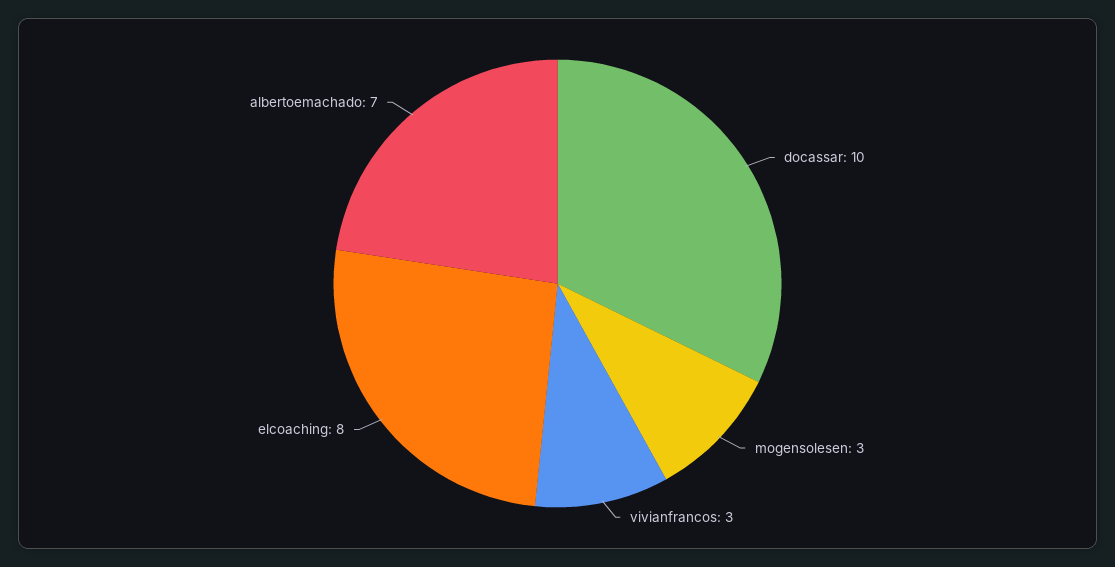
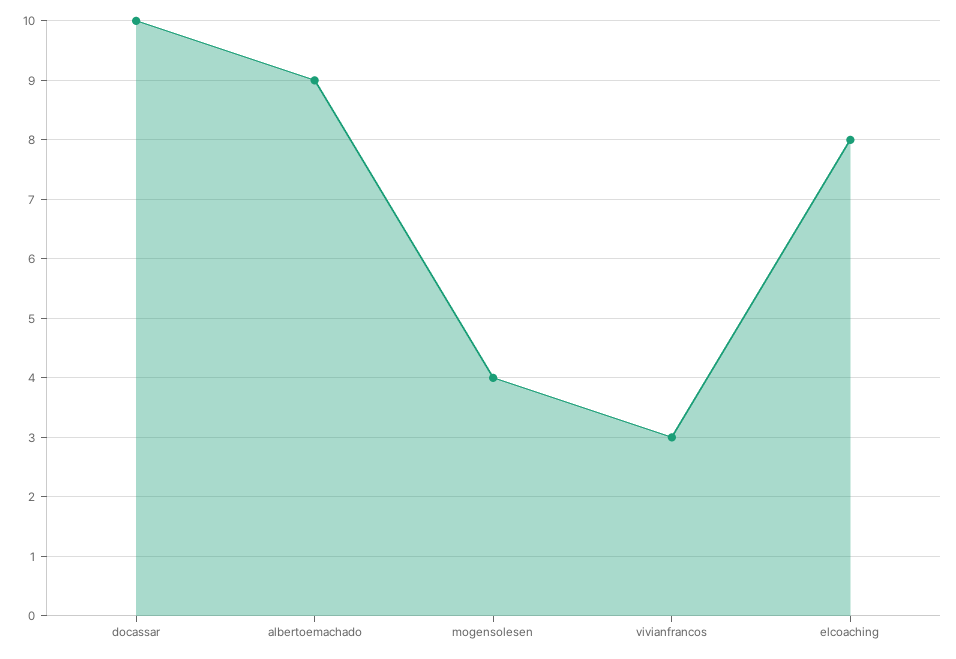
mogensolesen: 3 -> 4
albertoemachado: 7 -> 9

